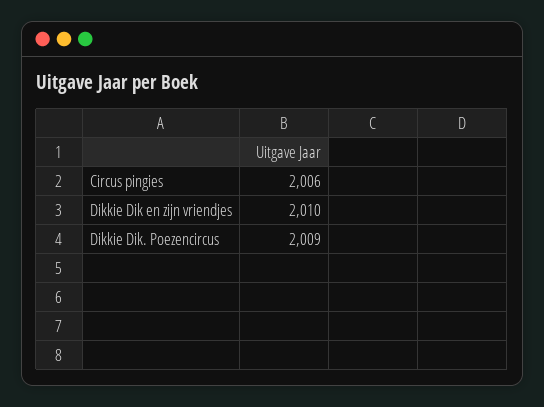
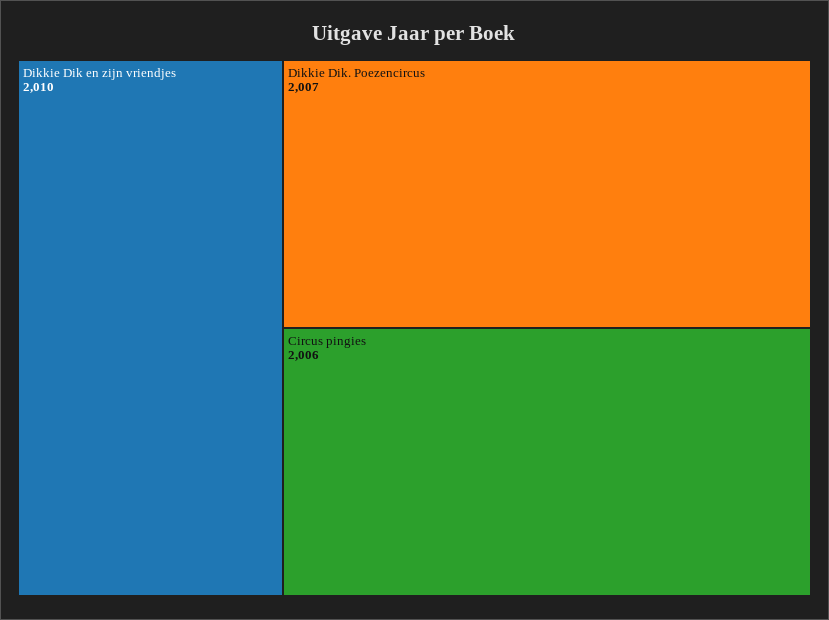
Dikkie Dik. Poezencircus: 2009 -> 2007

